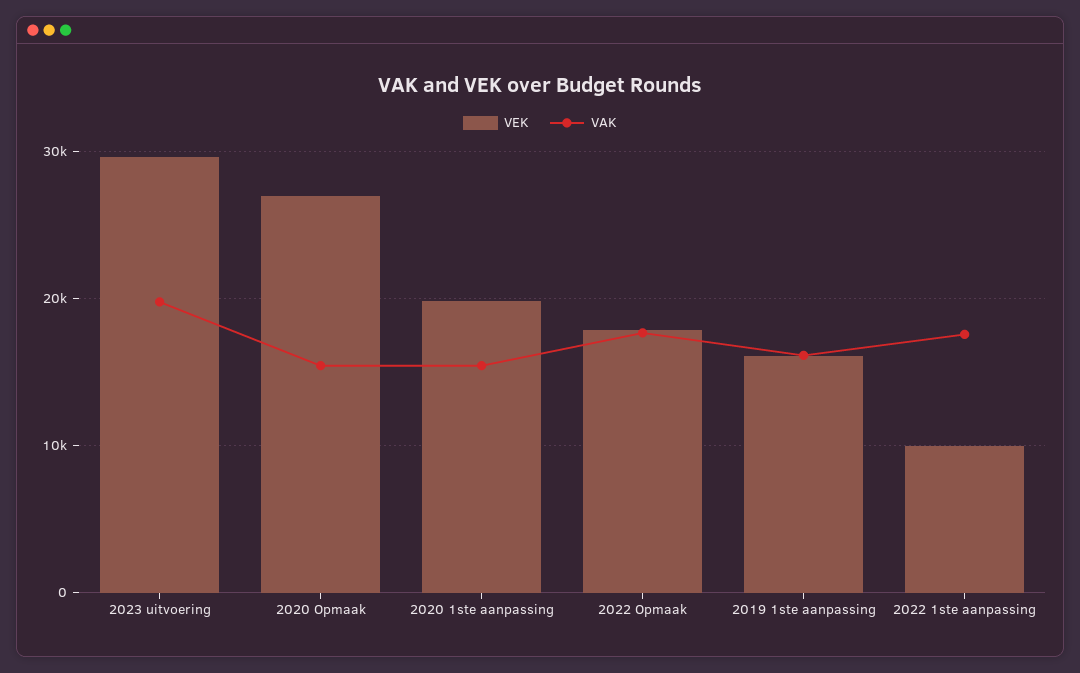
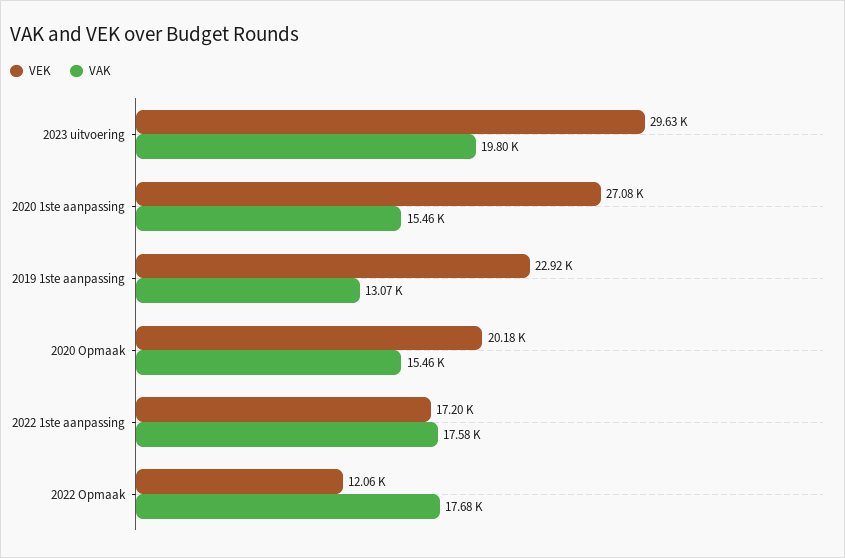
VEK, 2020 Opmaak: 27000 -> 20180
VEK, 2020 1ste aanpassing: 20000 -> 27080
VEK, 2022 Opmaak: 18000 -> 12060
VEK, 2019 1ste aanpassing: 16000 -> 22920
VAK, 2019 1ste aanpassing: 16000 -> 13070
VEK, 2022 1ste aanpassing: 10000 -> 17200

